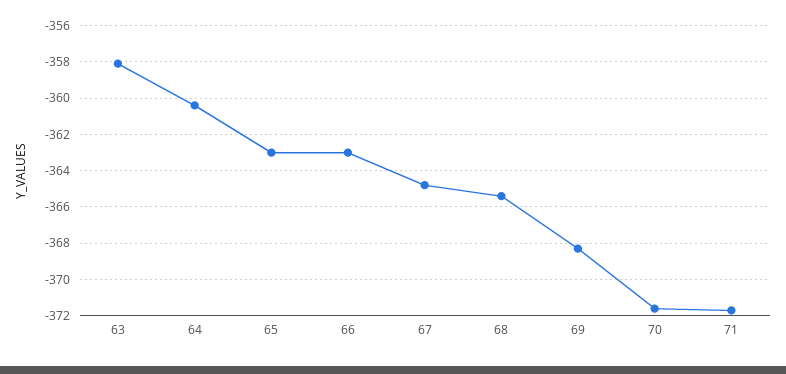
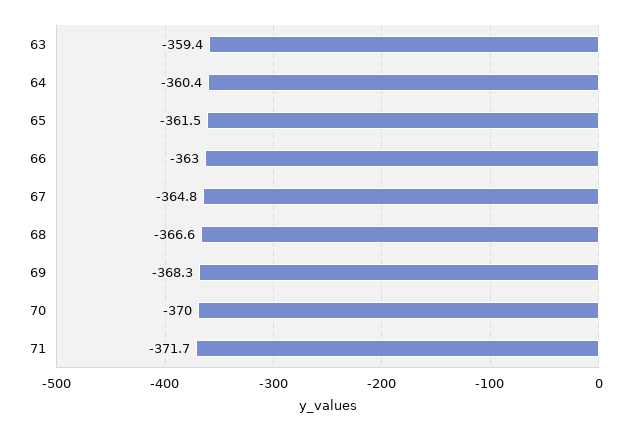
63: -358 -> -359.4
65: -363 -> -361.5
68: -365.5 -> -366.6
70: -371.5 -> -370

